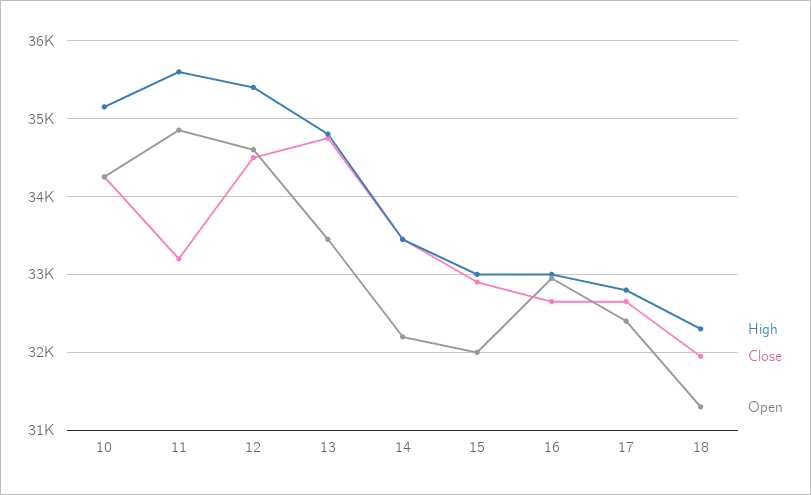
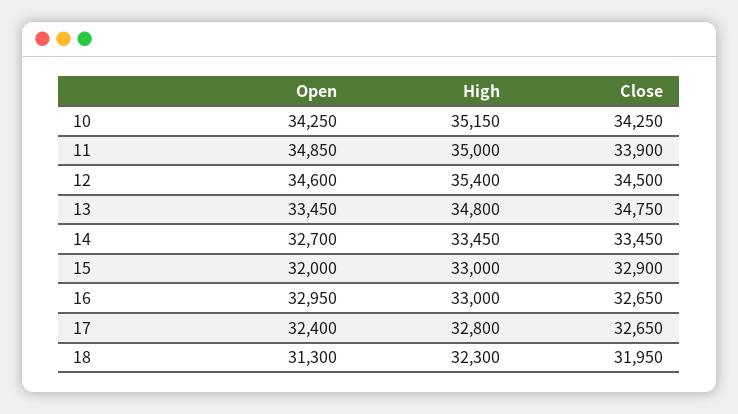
High, 11: 35600 -> 35000
Close, 11: 33200 -> 33900
Open, 14: 32200 -> 32700

